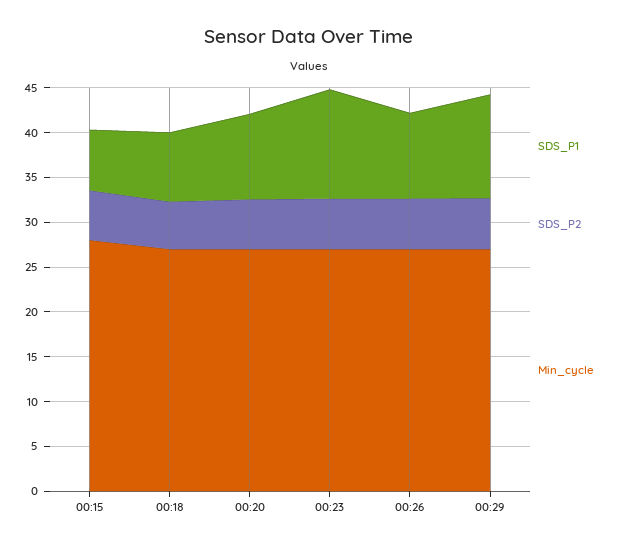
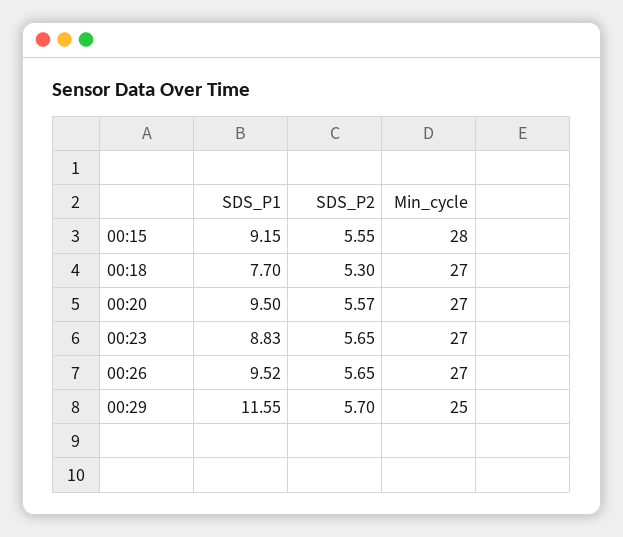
SDS_P1, 00:15: 7 -> 9.15
SDS_P1, 00:23: 12 -> 8.83
Min_cycle, 00:29: 27 -> 25

